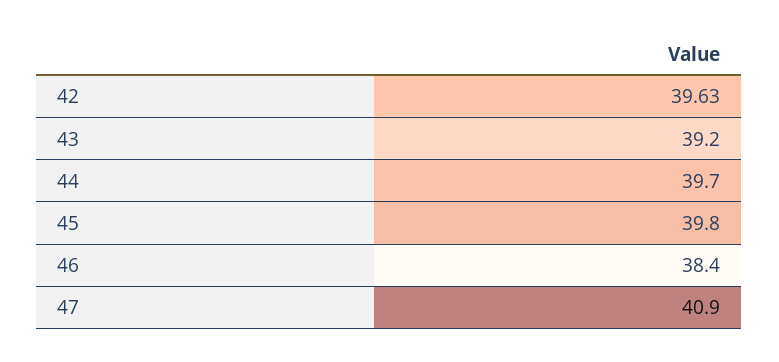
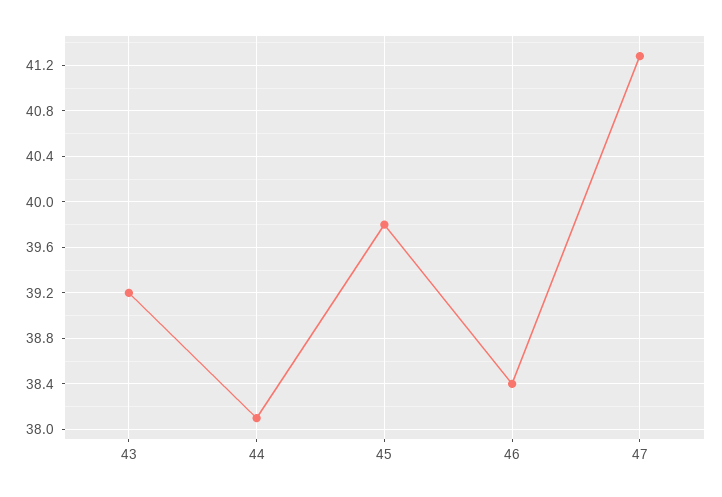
42: 39.63 -> none
44: 39.7 -> 38.1
47: 40.9 -> 41.3

